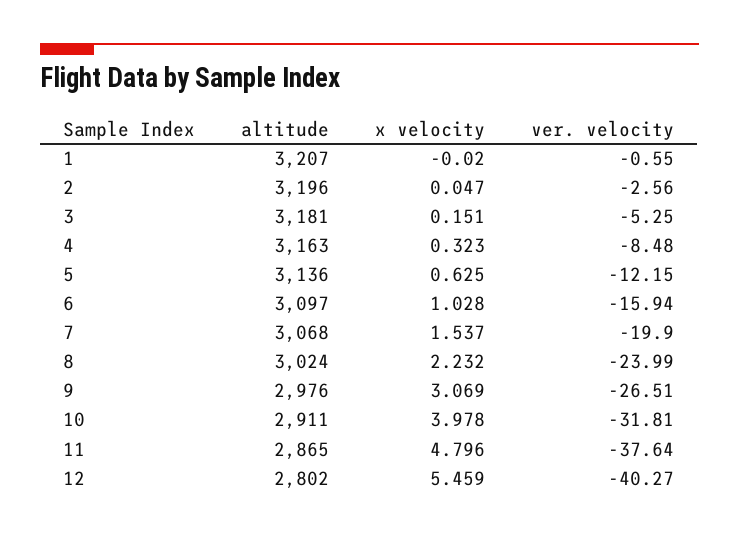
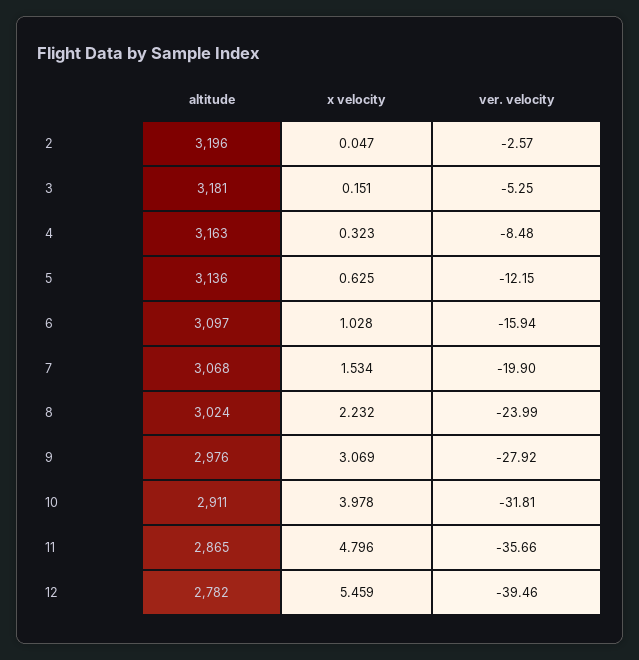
altitude, 1: 3207 -> none
x velocity, 1: -0.02 -> none
ver. velocity, 1: -0.55 -> none
ver. velocity, 2: -2.56 -> -2.57
x velocity, 7: 1.537 -> 1.534
ver. velocity, 9: -26.51 -> -27.92
ver. velocity, 11: -37.64 -> -35.66
altitude, 12: 2802 -> 2782
ver. velocity, 12: -40.27 -> -39.46

